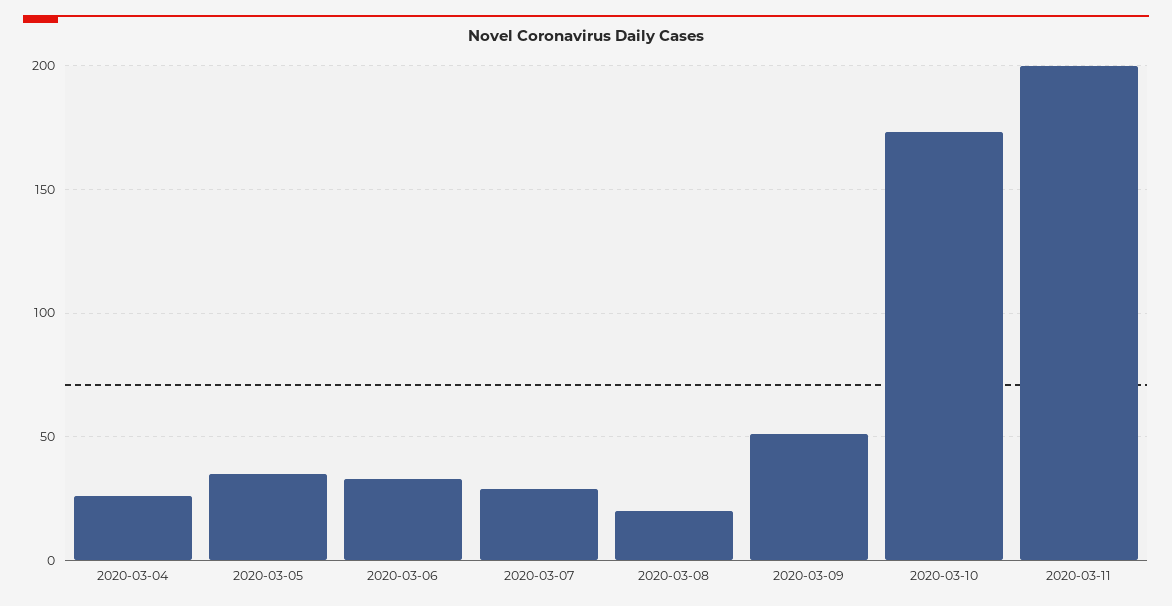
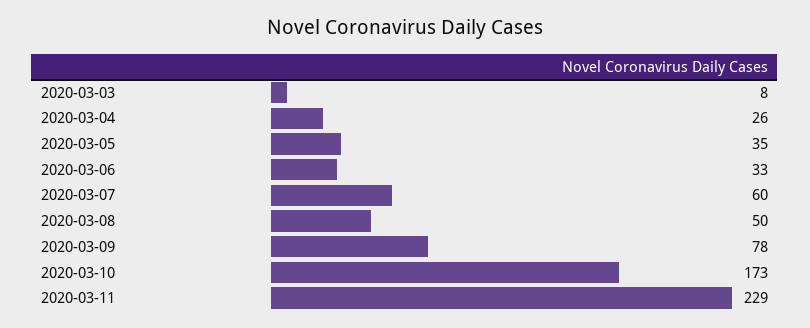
2020-03-07: 30 -> 60
2020-03-08: 20 -> 50
2020-03-09: 50 -> 78
2020-03-11: 200 -> 229
2020-03-03: none -> 8

